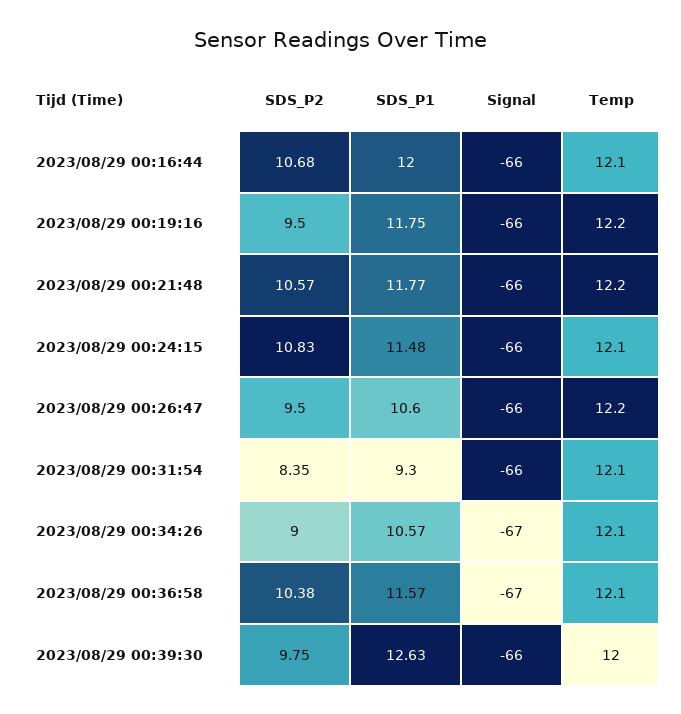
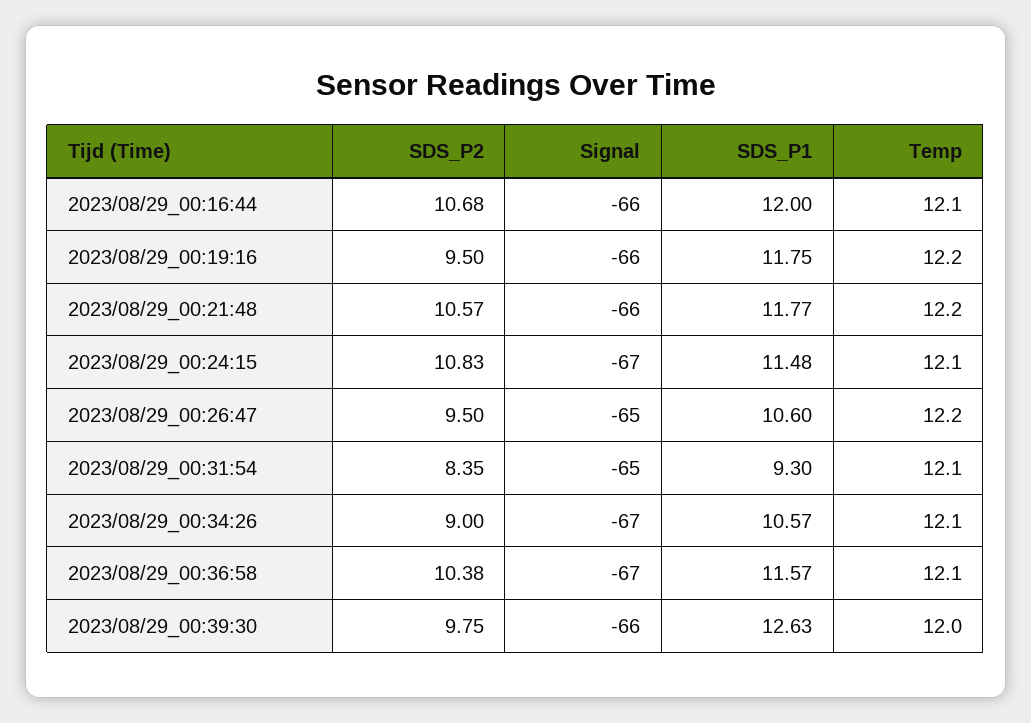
Signal, 2023/08/29 00:24:15: -66 -> -67
Signal, 2023/08/29 00:26:47: -66 -> -65
Signal, 2023/08/29 00:31:54: -66 -> -65

